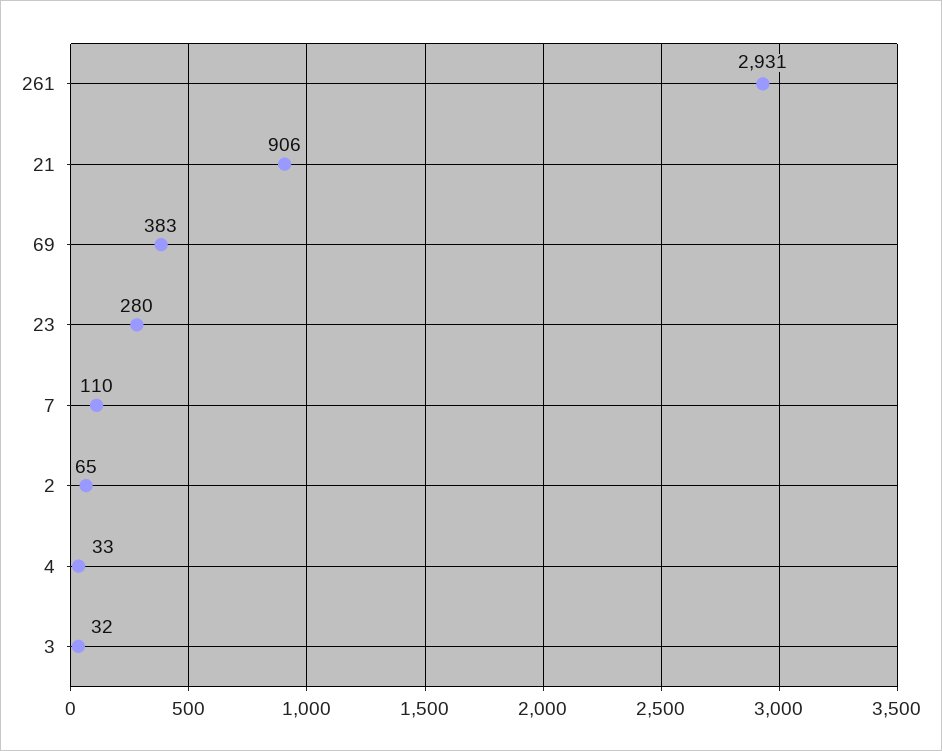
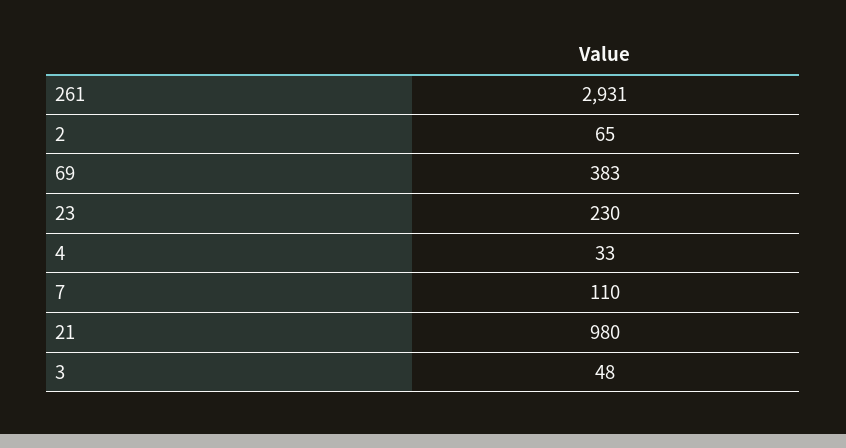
21: 906 -> 980
23: 280 -> 230
3: 32 -> 48

